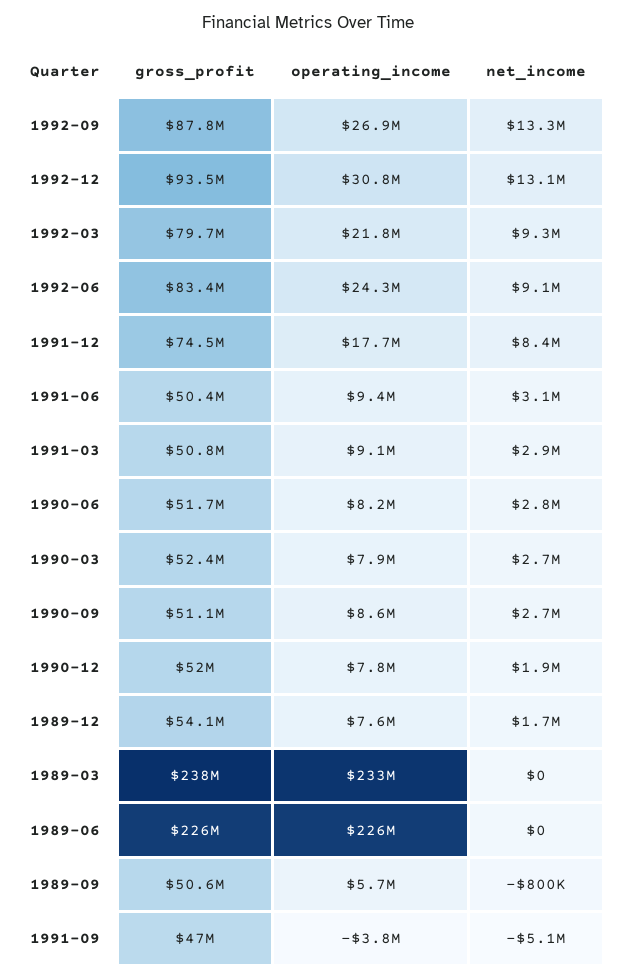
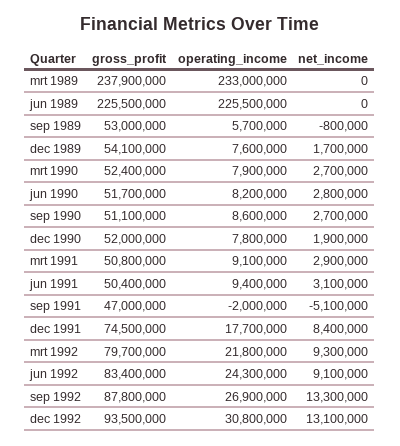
gross_profit, 1989-09: 50600000 -> 53000000
operating_income, 1991-09: -3800000 -> -2000000

